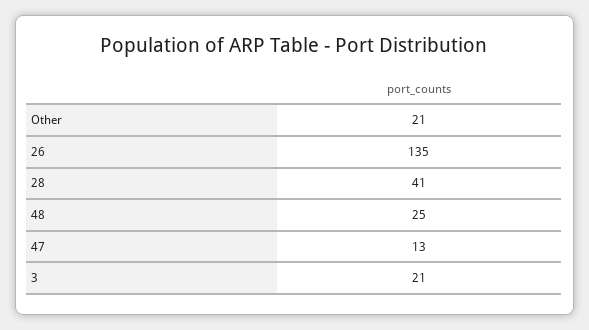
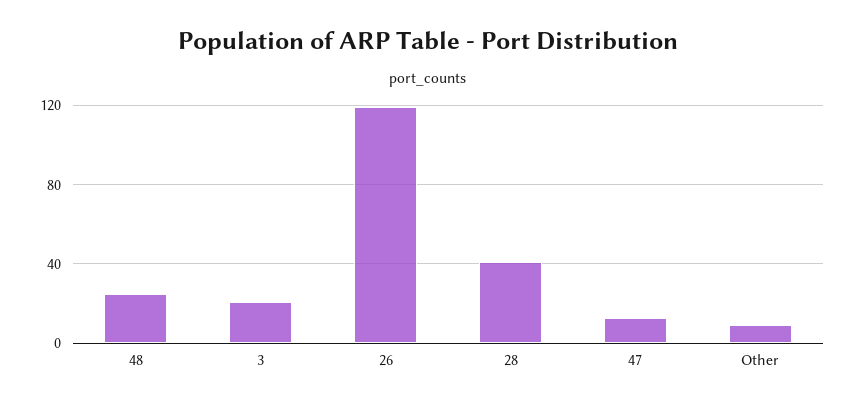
Other: 21 -> 10
26: 135 -> 120

